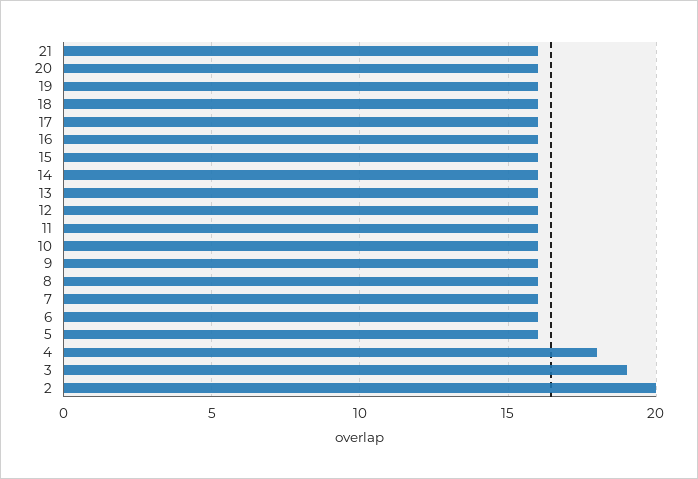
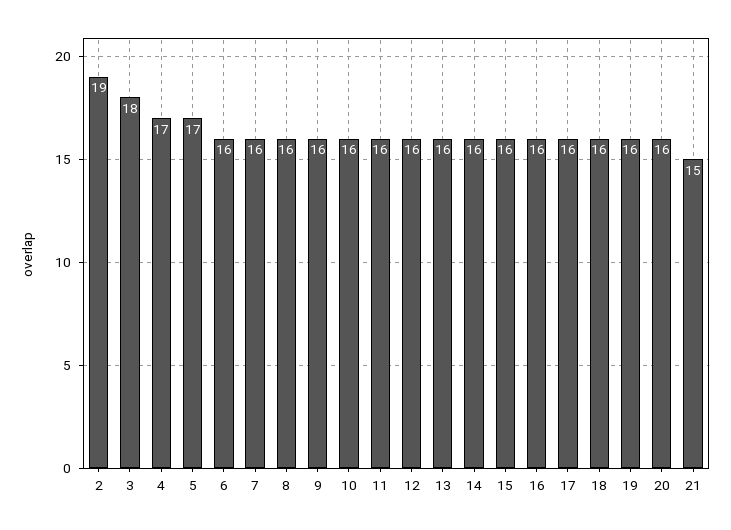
21: 16 -> 15
5: 16 -> 17
4: 18 -> 17
3: 19 -> 18
2: 20 -> 19

